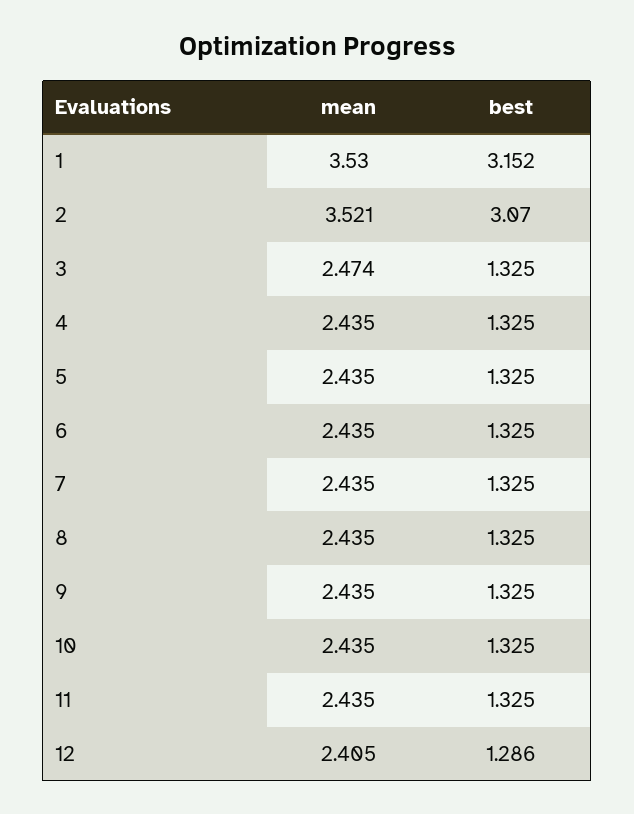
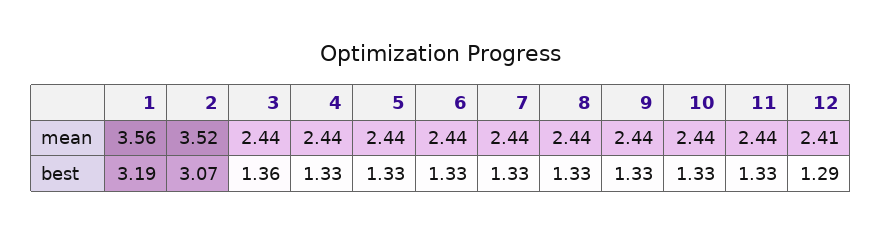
mean, 1: 3.53 -> 3.56
best, 1: 3.152 -> 3.19
mean, 3: 2.474 -> 2.44
best, 3: 1.325 -> 1.36

